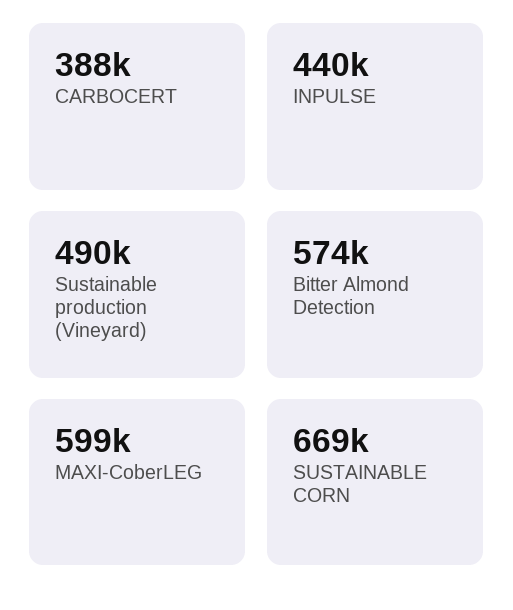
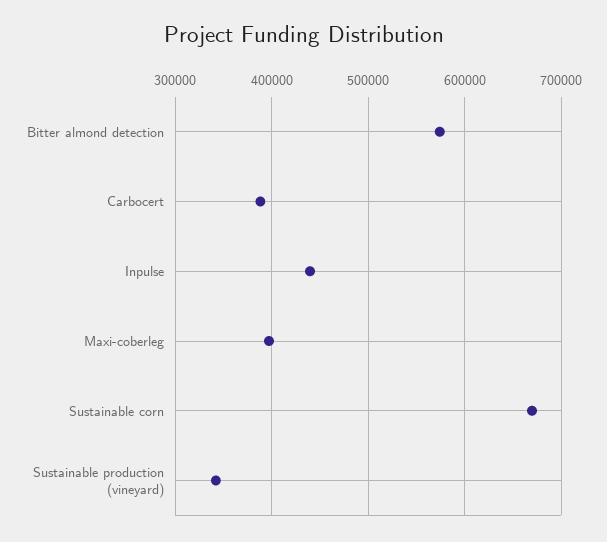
Sustainable production (Vineyard): 490000 -> 340000
MAXI-CoberLEG: 599000 -> 400000

